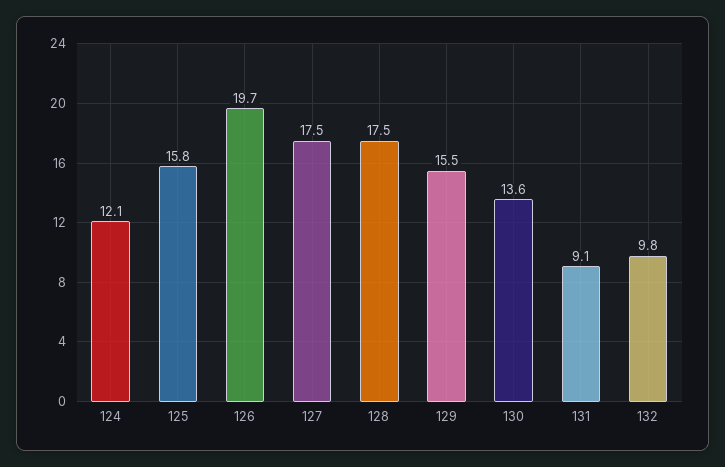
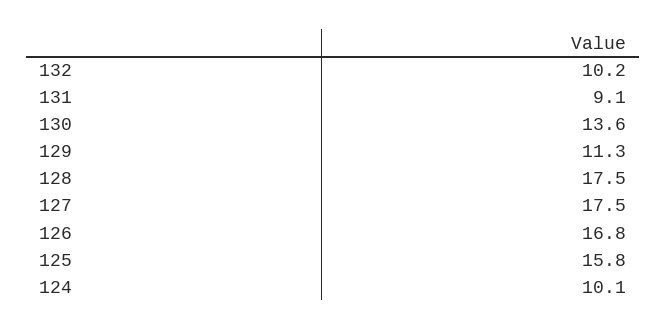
124: 12.1 -> 10.1
126: 19.7 -> 16.8
129: 15.5 -> 11.3
132: 9.8 -> 10.2

